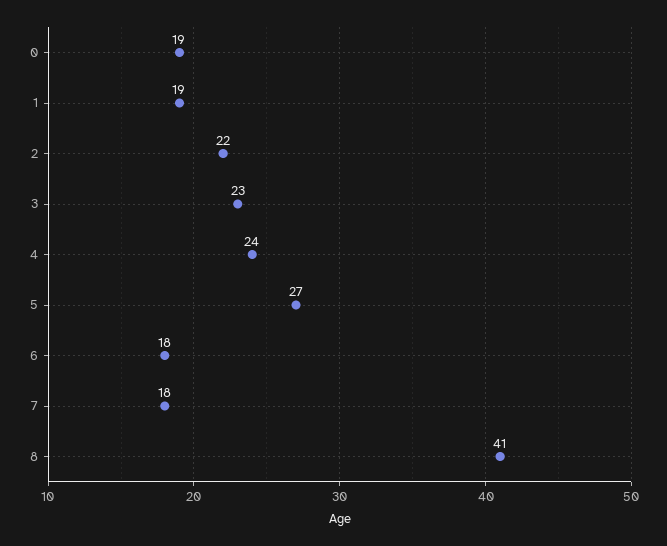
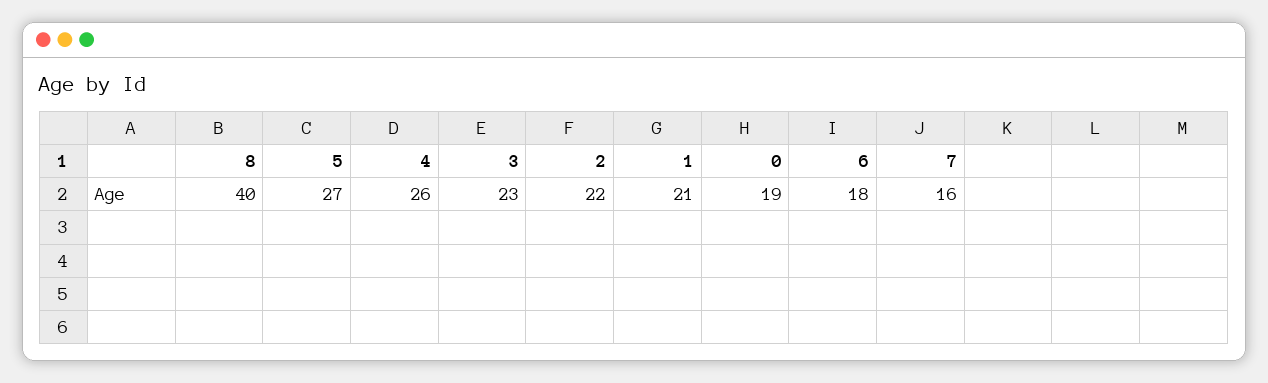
1: 19 -> 21
4: 24 -> 26
7: 18 -> 16
8: 41 -> 40

